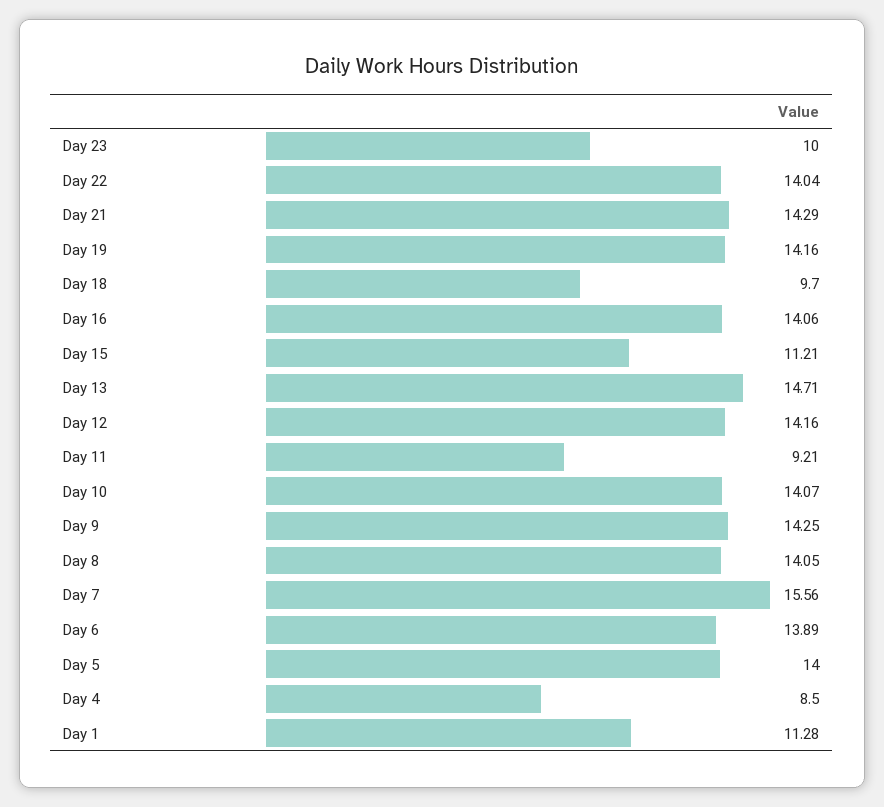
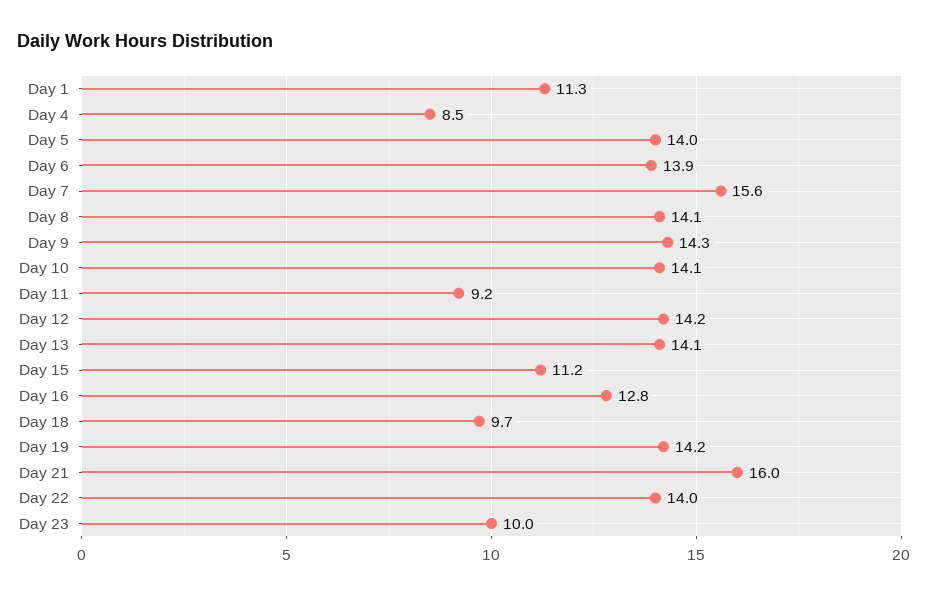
Day 21: 14.29 -> 16
Day 16: 14.06 -> 12.8
Day 13: 14.71 -> 14.1

